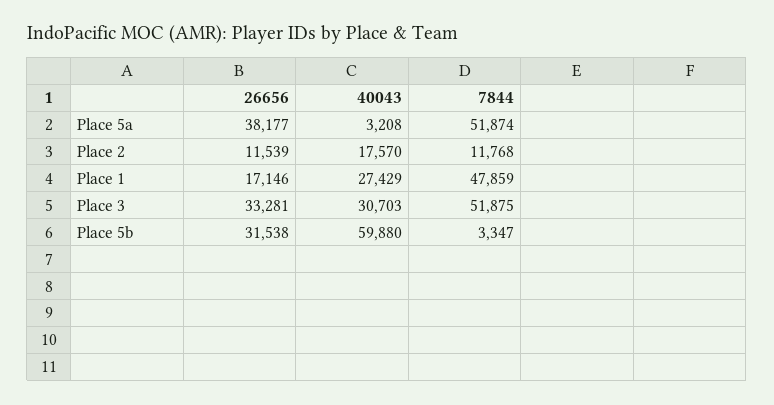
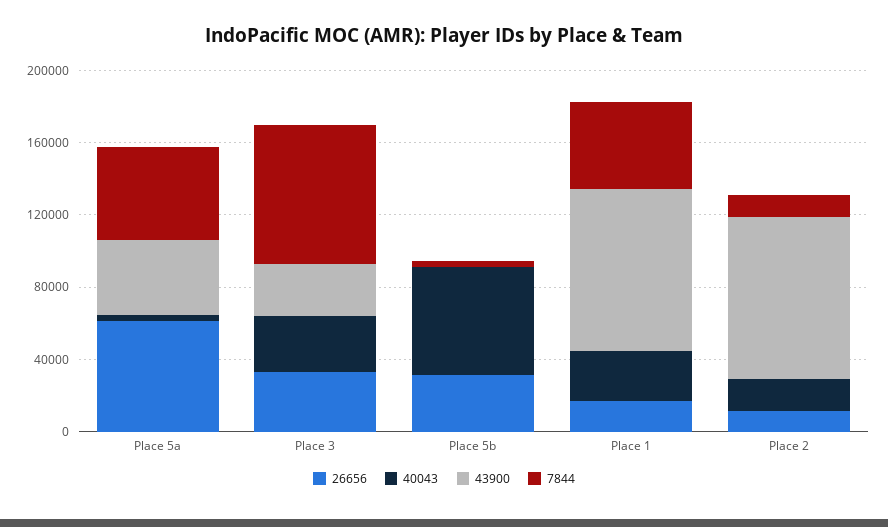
26656, Place 5a: 38177 -> 60000
7844, Place 3: 51875 -> 80000
43900, Place 5a: none -> 40000
43900, Place 3: none -> 30000
43900, Place 5b: none -> 0
43900, Place 1: none -> 90000
43900, Place 2: none -> 90000

